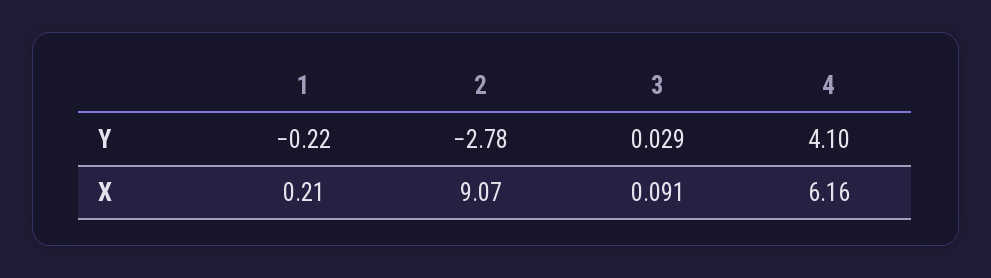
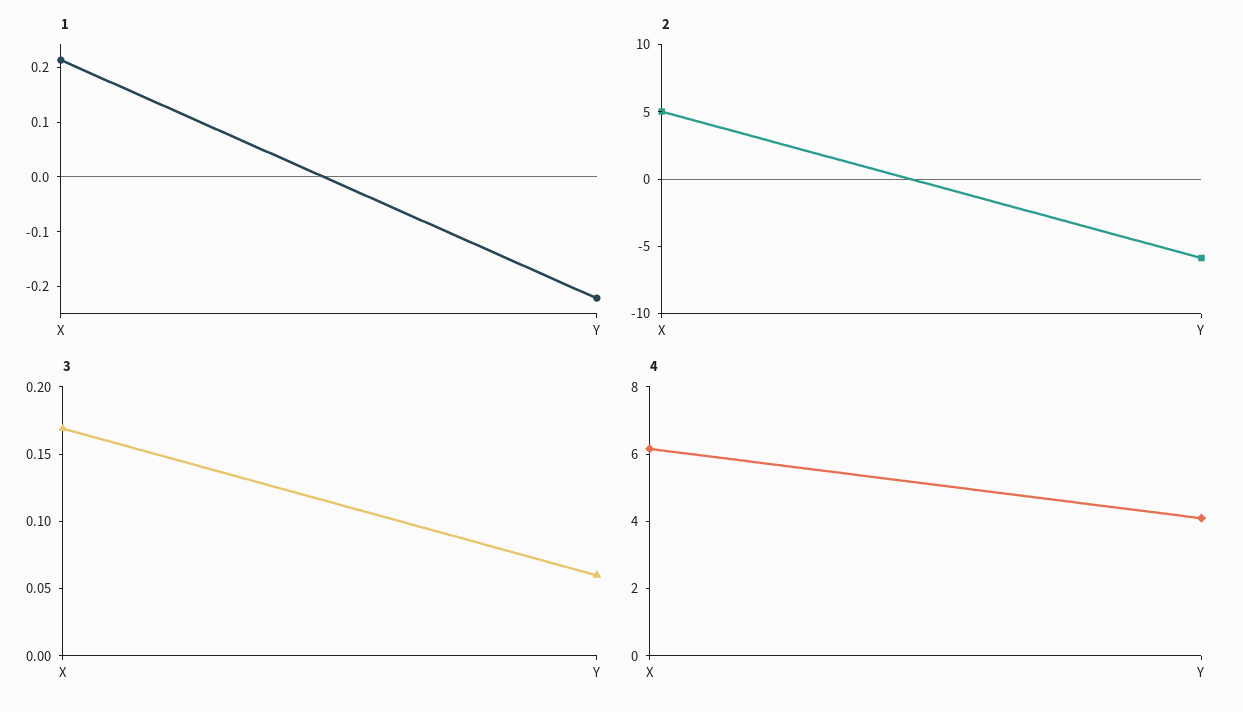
2, Y: -2.78 -> -6
3, Y: 0.029 -> 0.06
2, X: 9.07 -> 5
3, X: 0.091 -> 0.17

